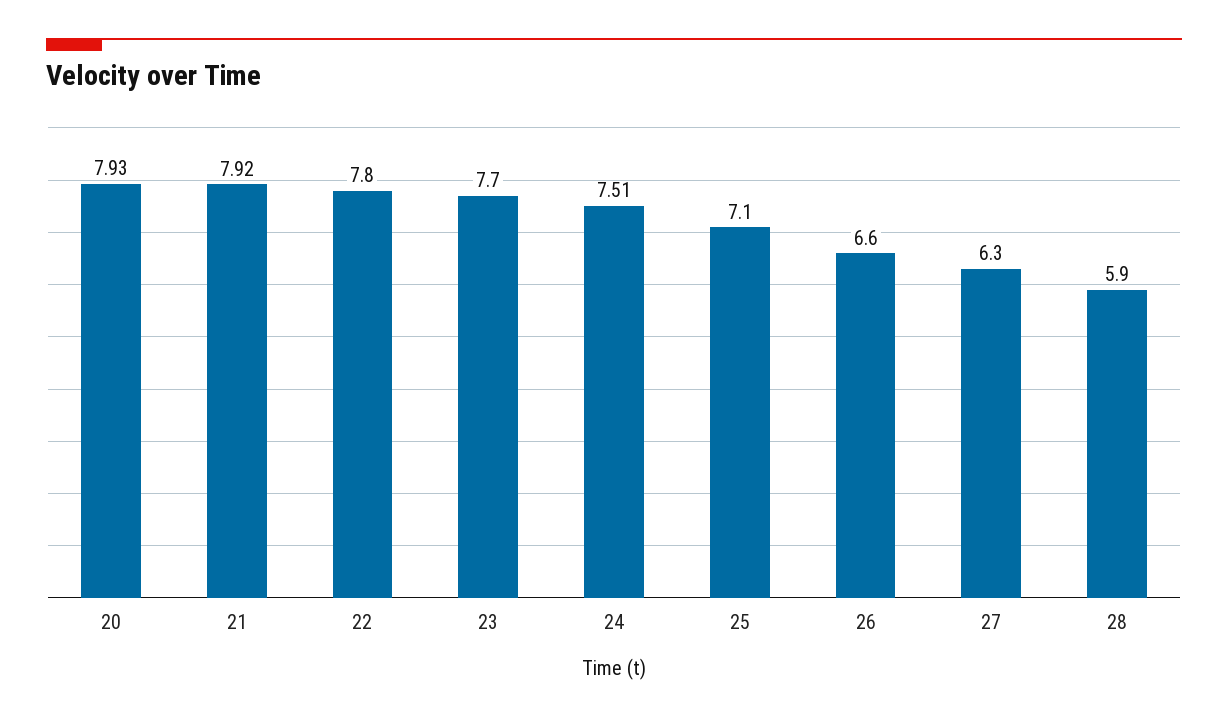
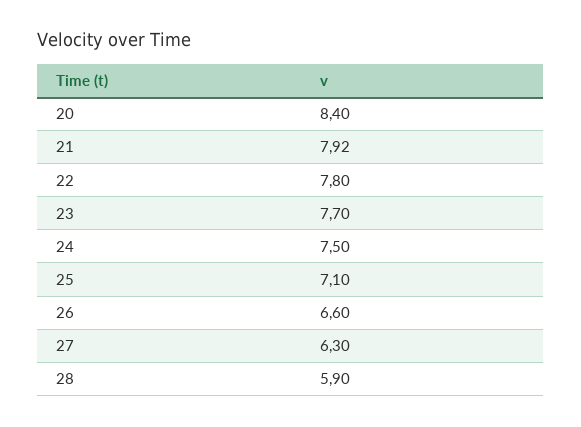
20: 7.93 -> 8.4
24: 7.51 -> 7.5

